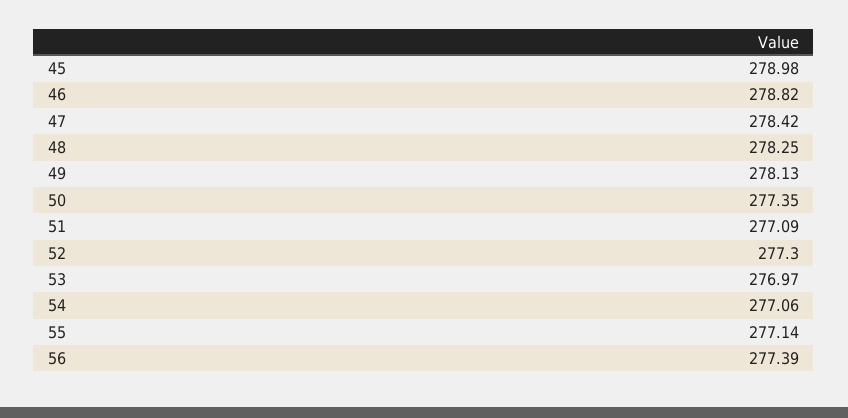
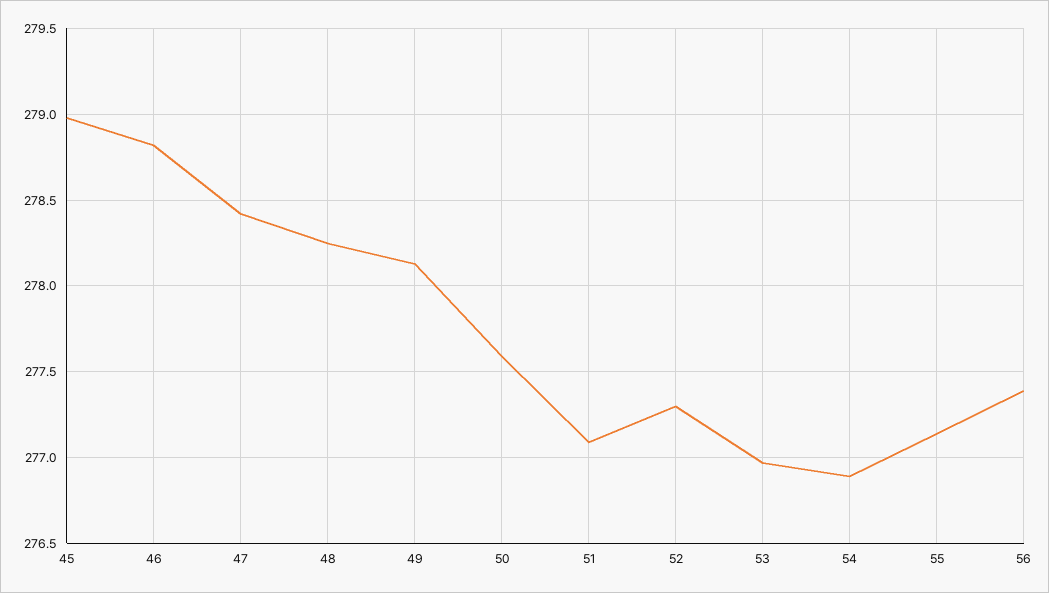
50: 277.35 -> 277.6
54: 277.06 -> 276.9

